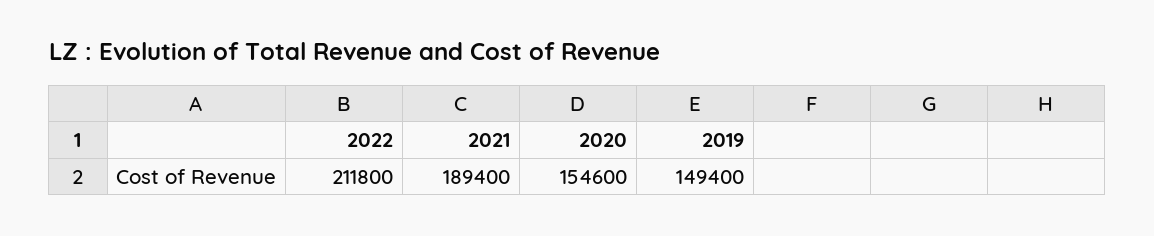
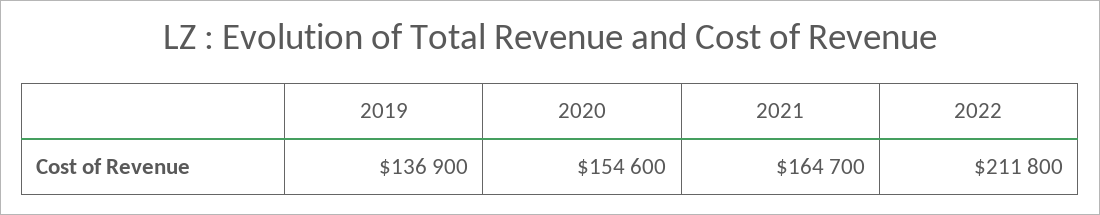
2021: 189400 -> 164700
2019: 149400 -> 136900

